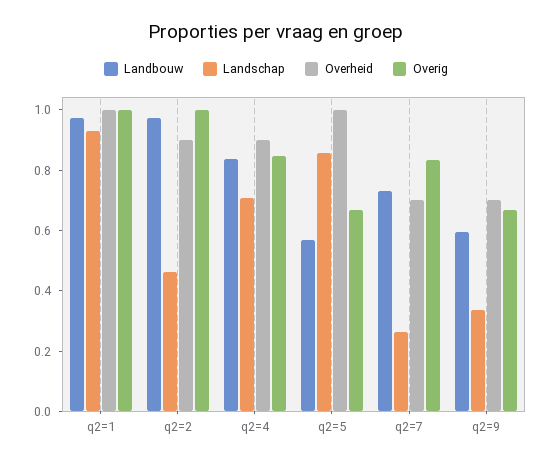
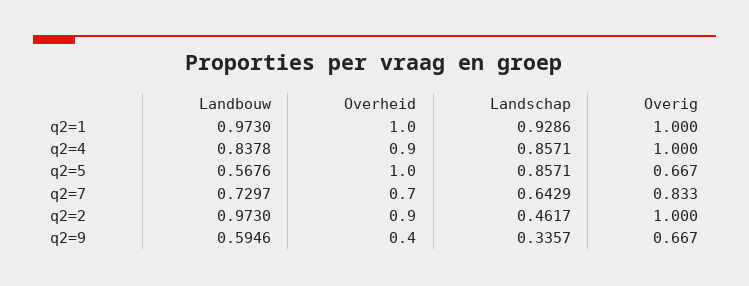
Landschap, q2=4: 0.7 -> 0.8571
Overig, q2=4: 0.85 -> 1
Landschap, q2=7: 0.25 -> 0.6429
Overheid, q2=9: 0.7 -> 0.4

